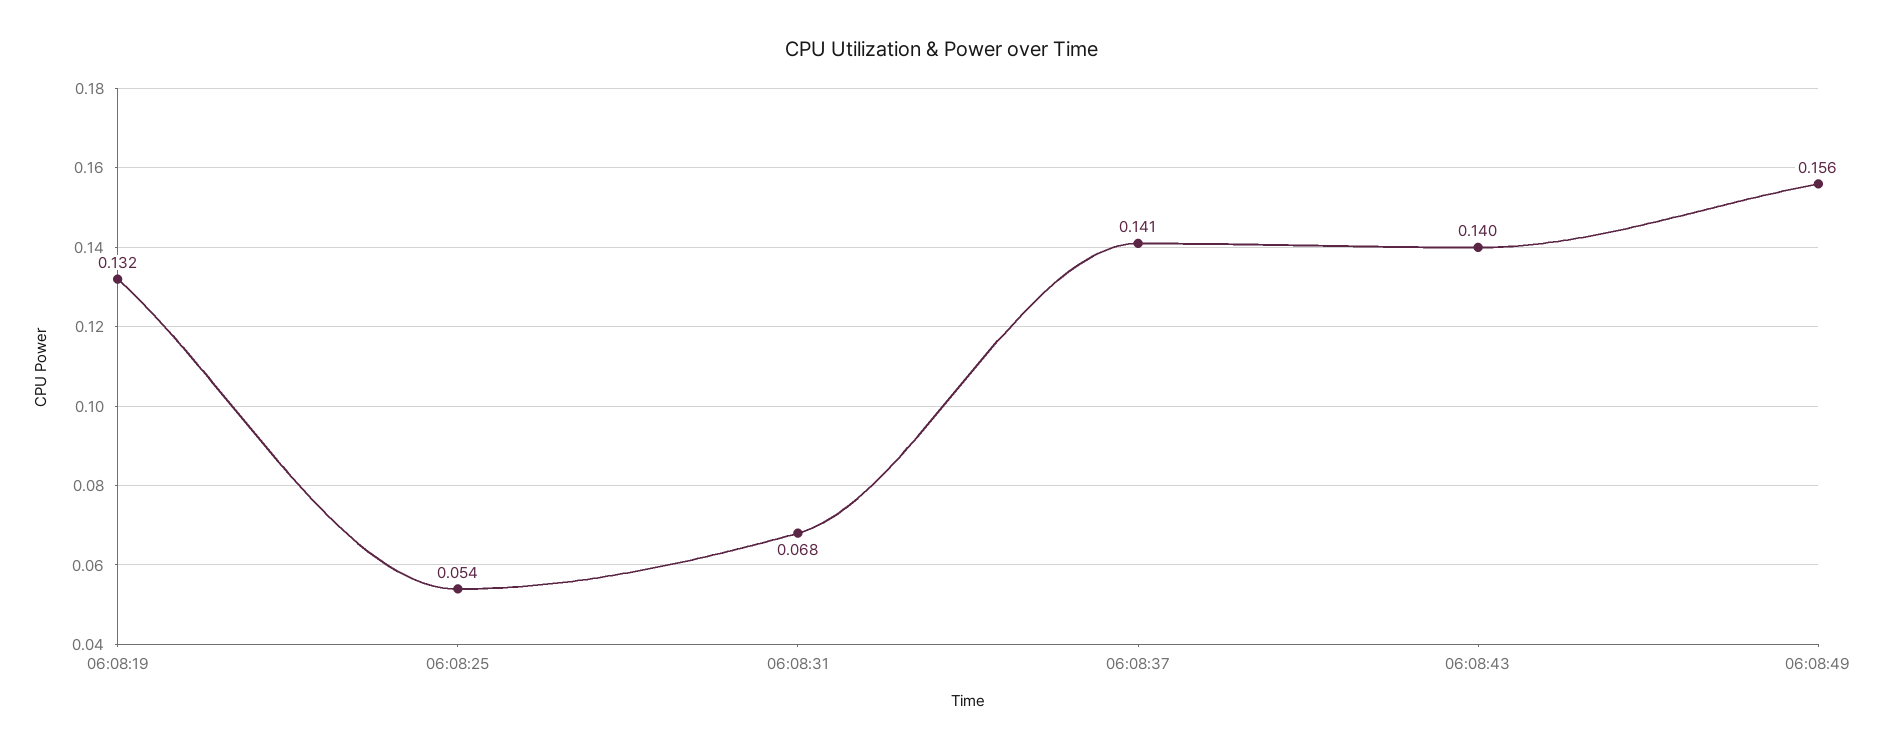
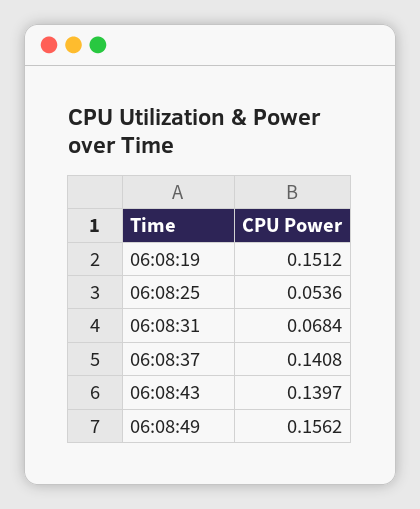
06:08:19: 0.132 -> 0.1512

